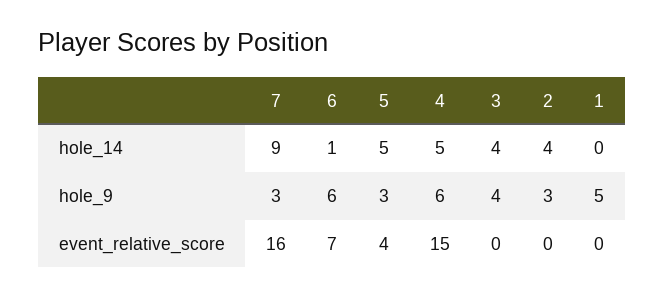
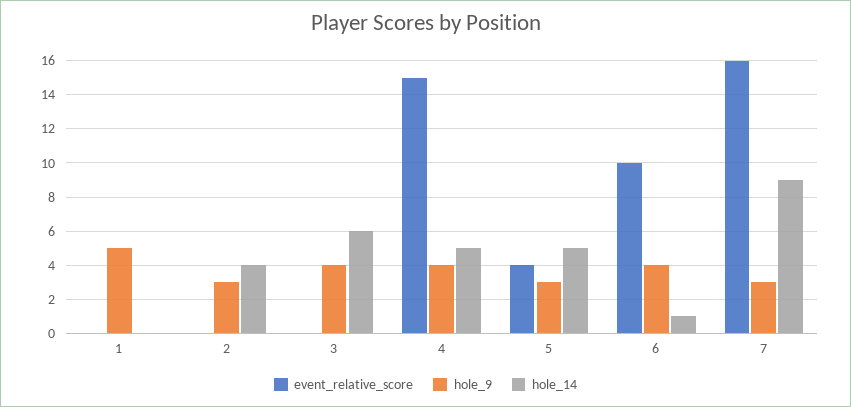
hole_14, 3: 4 -> 6
hole_9, 6: 6 -> 4
hole_9, 4: 6 -> 4
event_relative_score, 6: 7 -> 10

